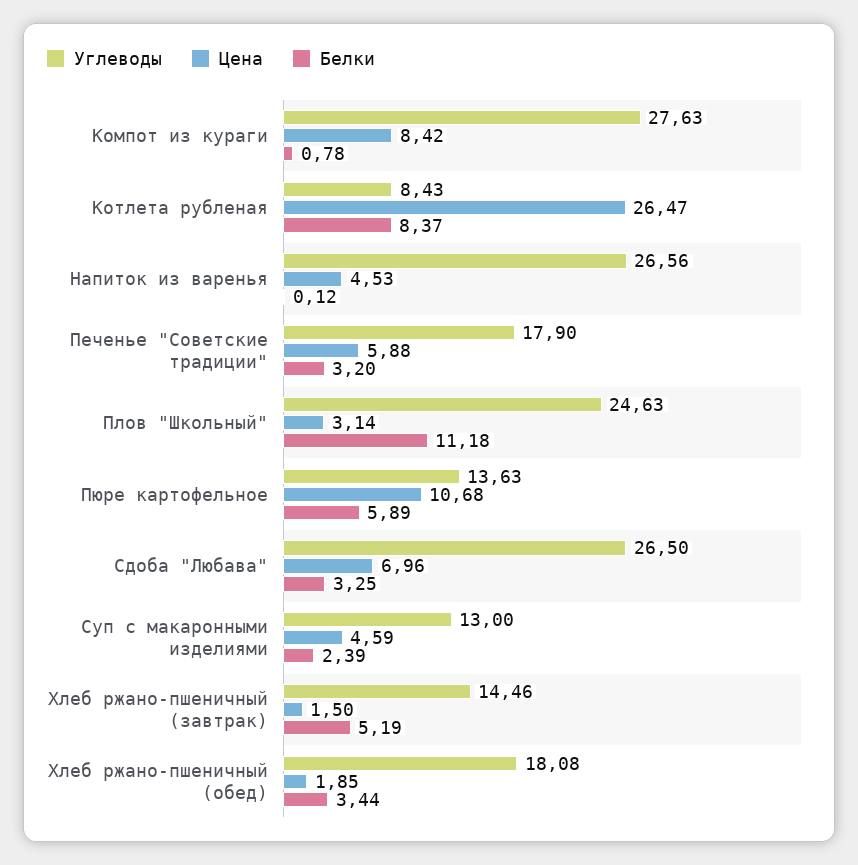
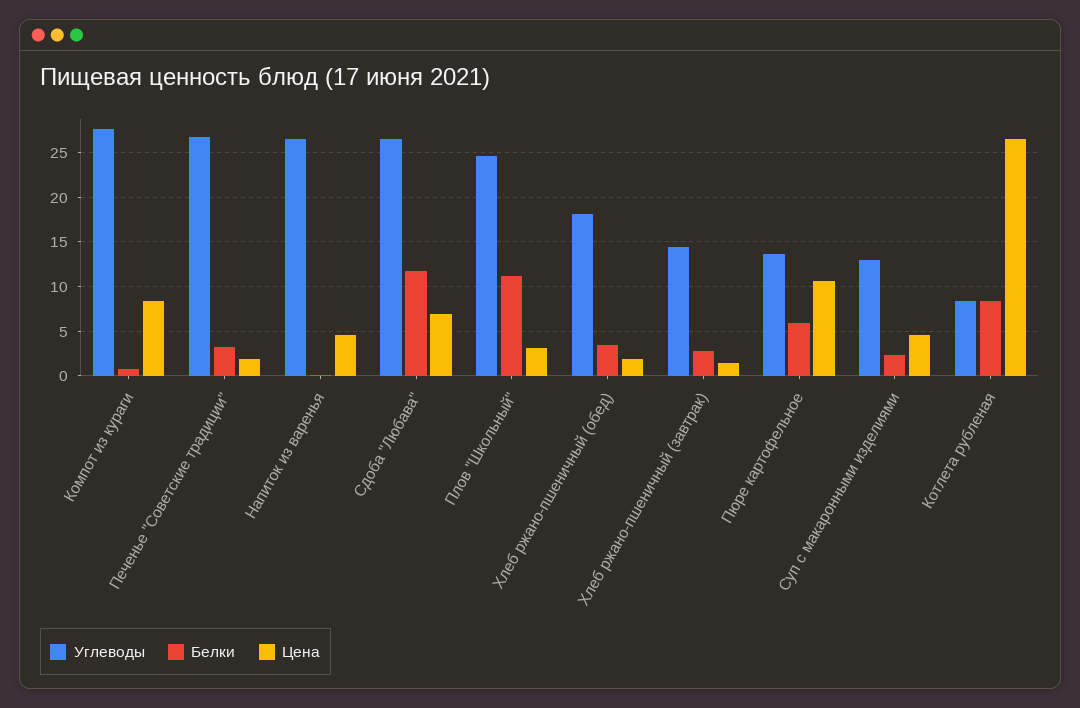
Углеводы, Печенье "Советские традиции": 17.9 -> 27
Цена, Печенье "Советские традиции": 5.88 -> 2
Белки, Сдоба "Любава": 3.25 -> 12
Белки, Хлеб ржано-пшеничный (завтрак): 5.19 -> 3

